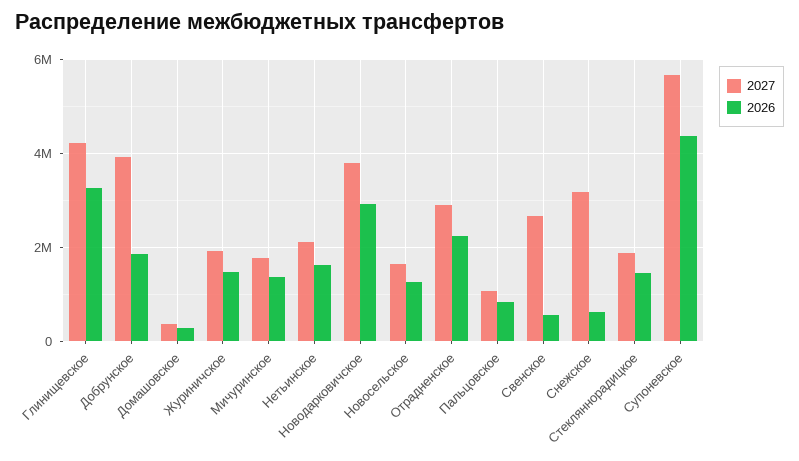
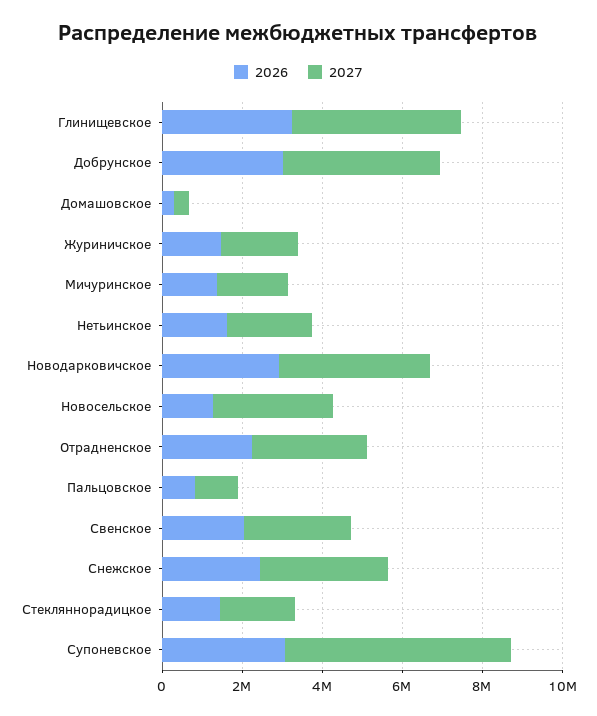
2026, Добрунское: 1800000 -> 3000000
2027, Новосельское: 1600000 -> 3000000
2026, Свенское: 600000 -> 2000000
2026, Снежское: 600000 -> 2500000
2026, Супоневское: 4400000 -> 3000000

